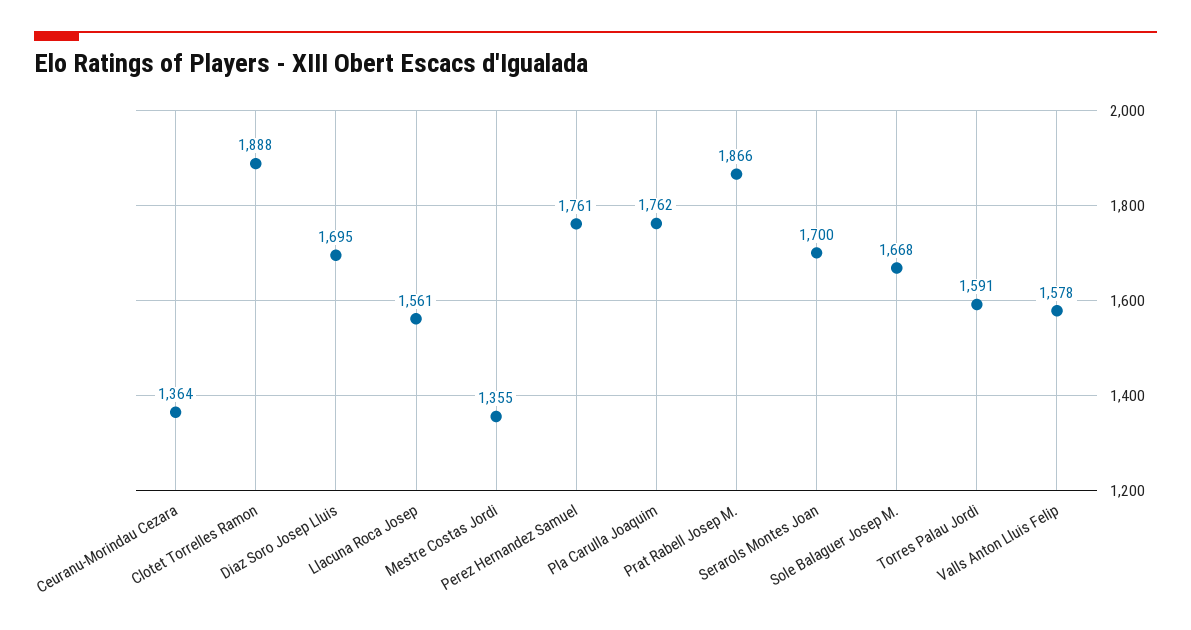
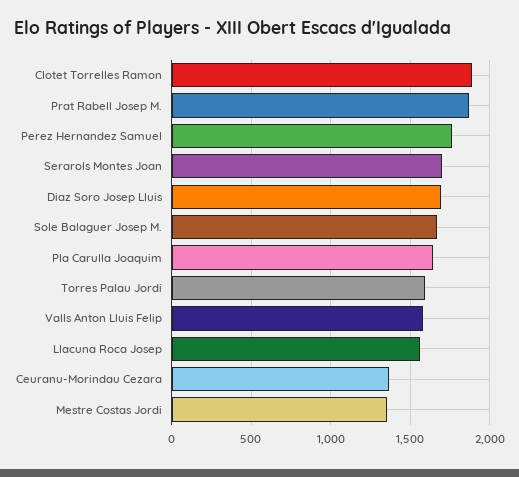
Pla Carulla Joaquim: 1762 -> 1650

